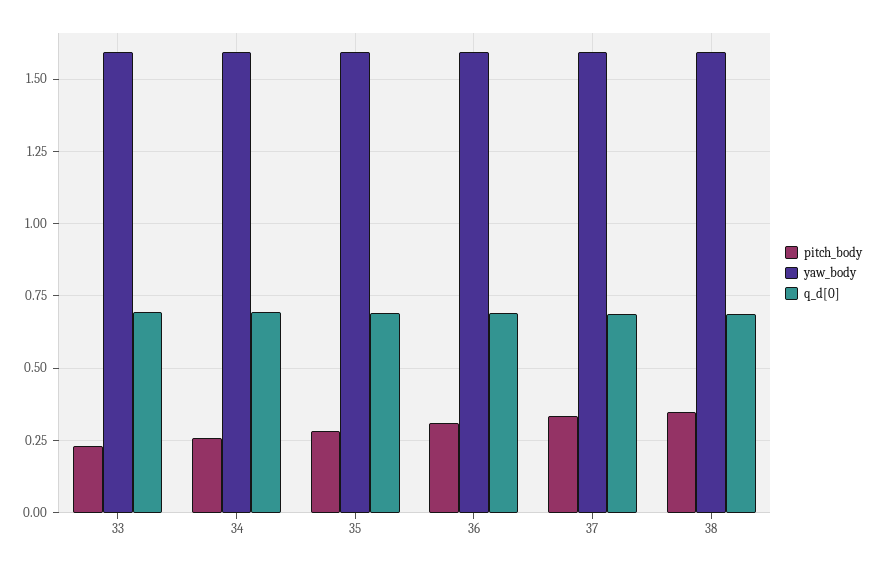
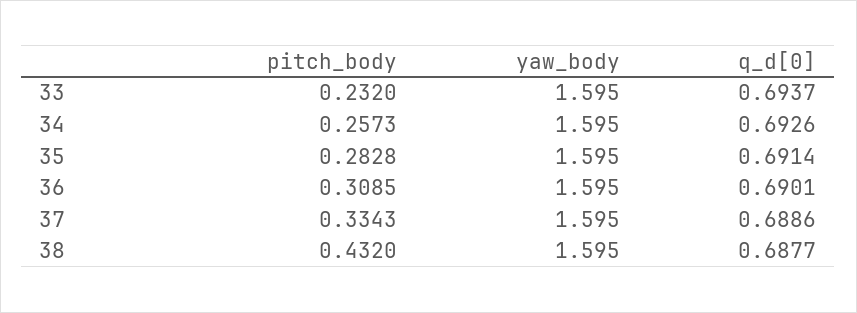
pitch_body, 38: 0.35 -> 0.432

